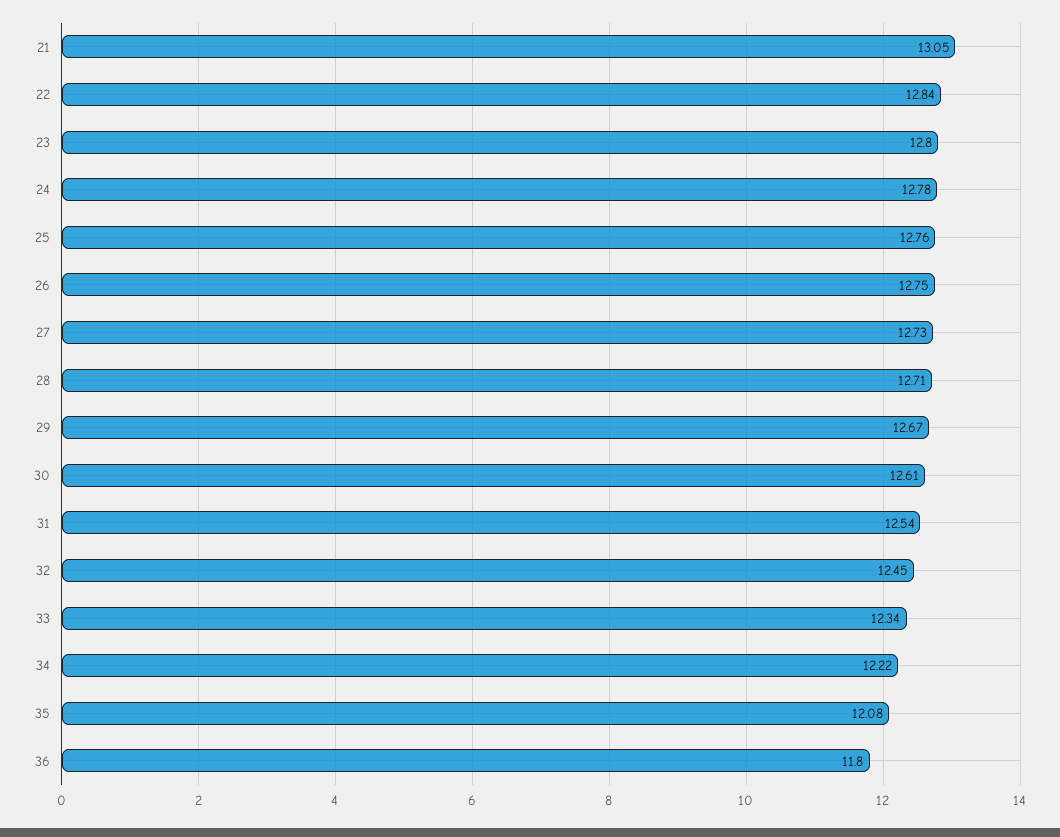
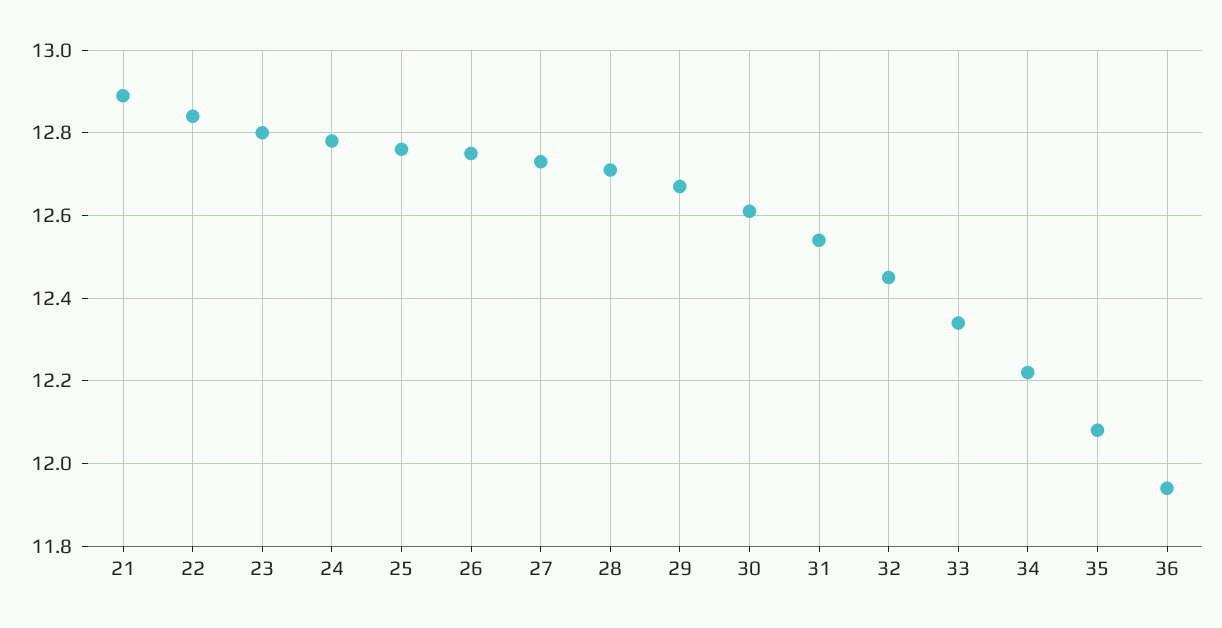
21: 13.05 -> 12.9
36: 11.8 -> 11.95

